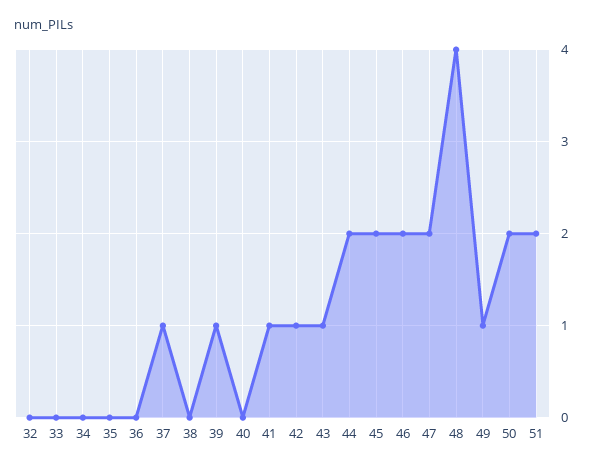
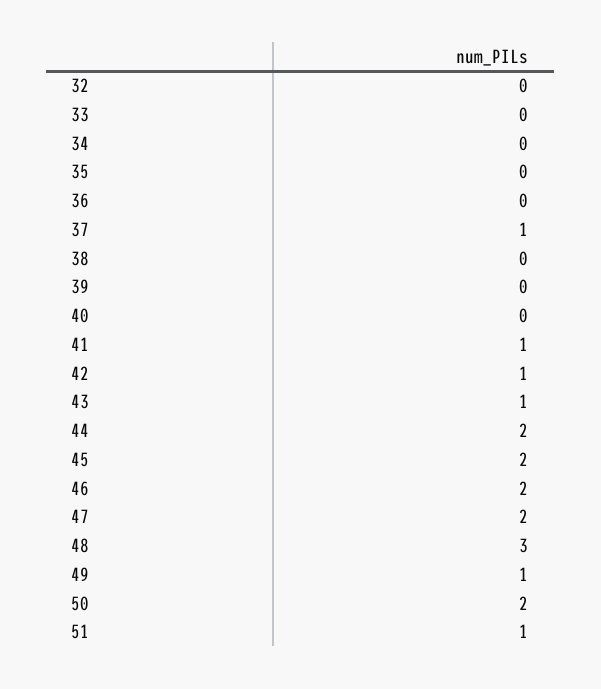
39: 1 -> 0
48: 4 -> 3
51: 2 -> 1

